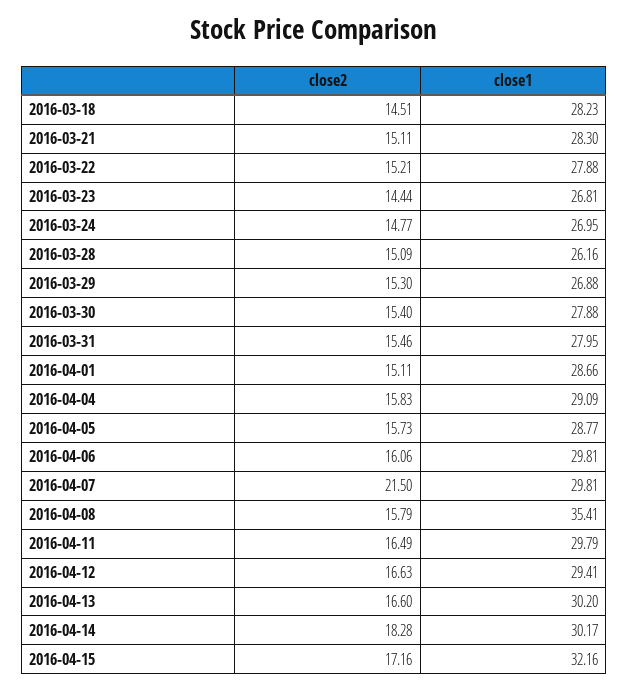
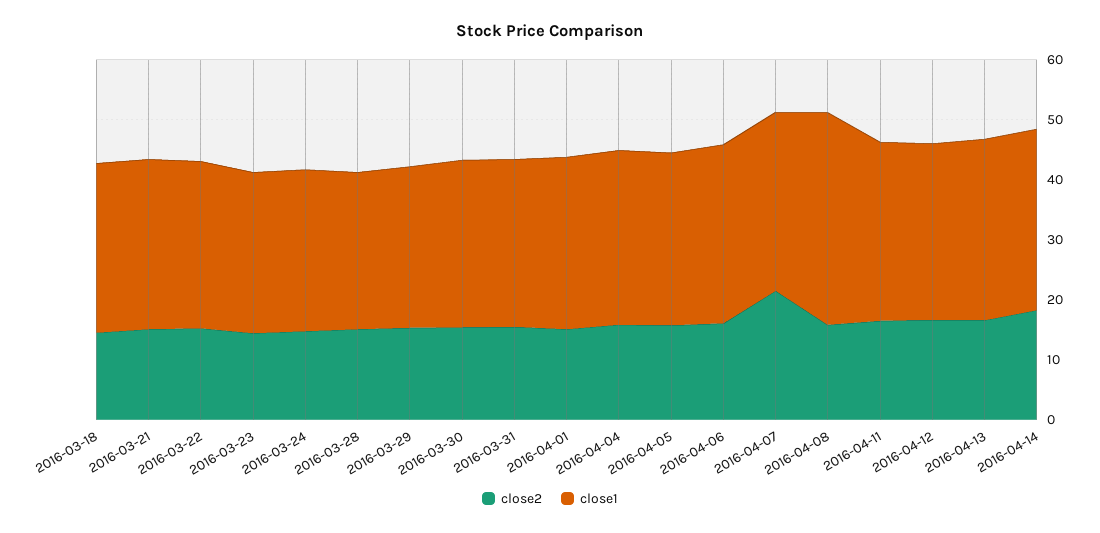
close2, 2016-04-15: 17.16 -> none
close1, 2016-04-15: 32.16 -> none

